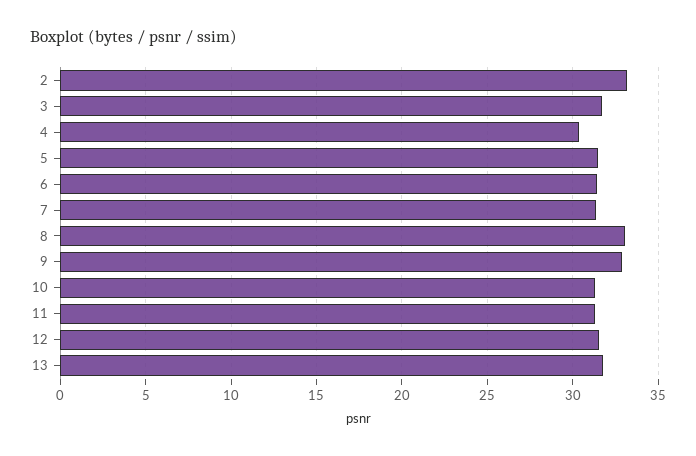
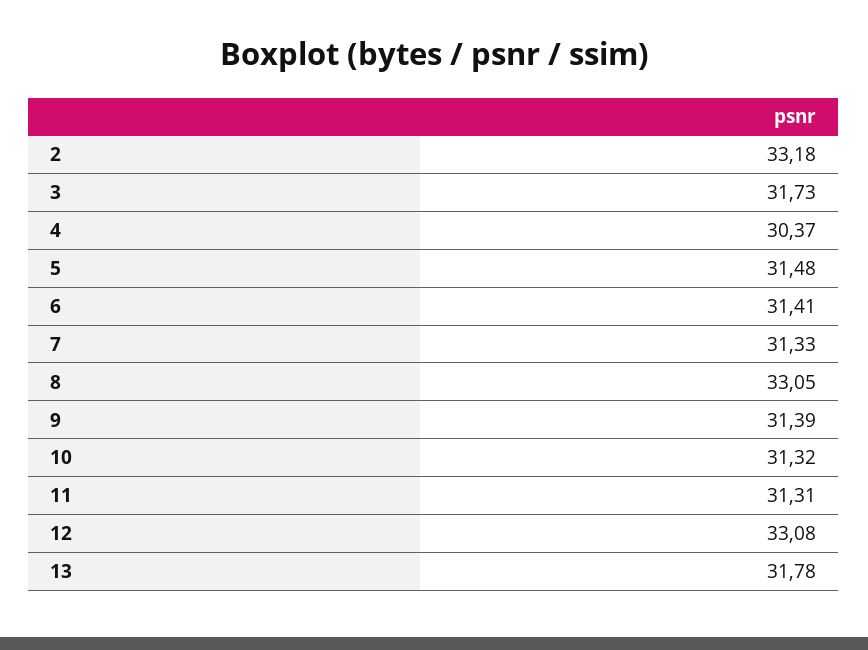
9: 33 -> 31.39
12: 31.5 -> 33.08

